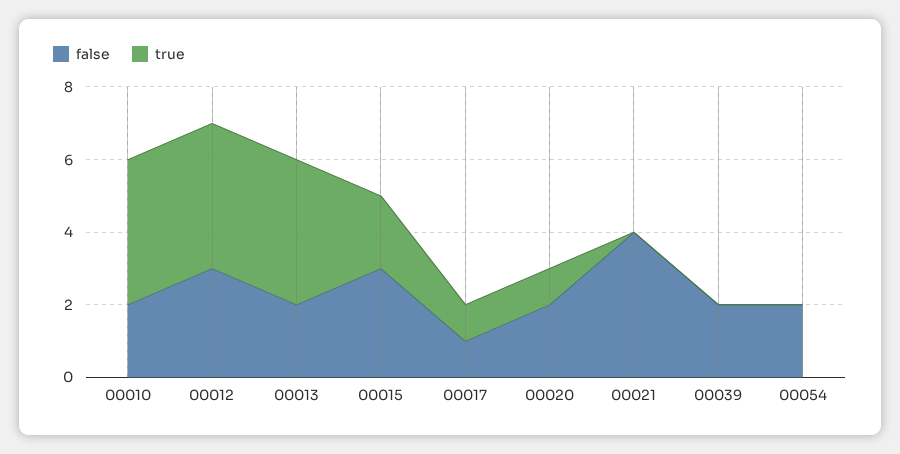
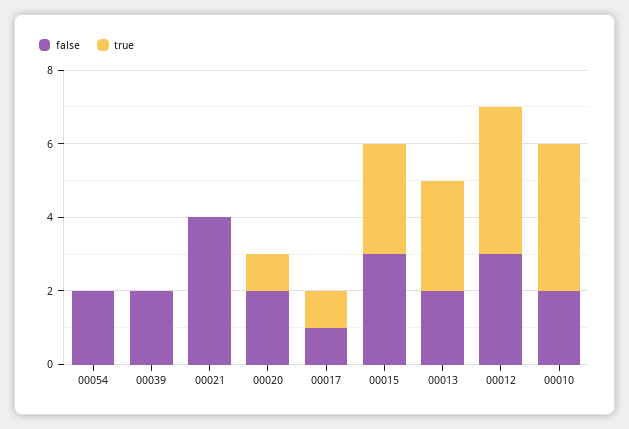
true, 00013: 4 -> 3
true, 00015: 2 -> 3

